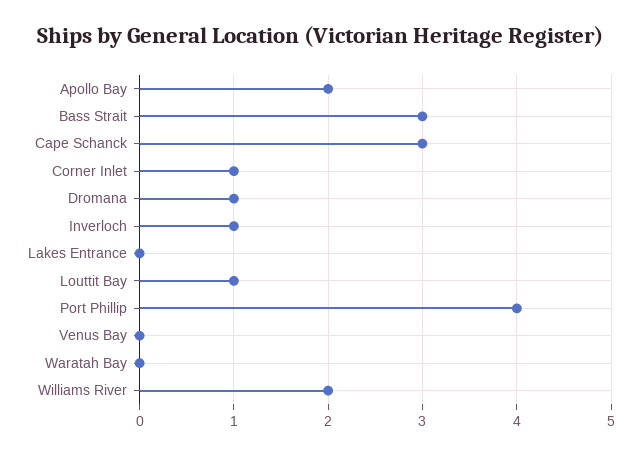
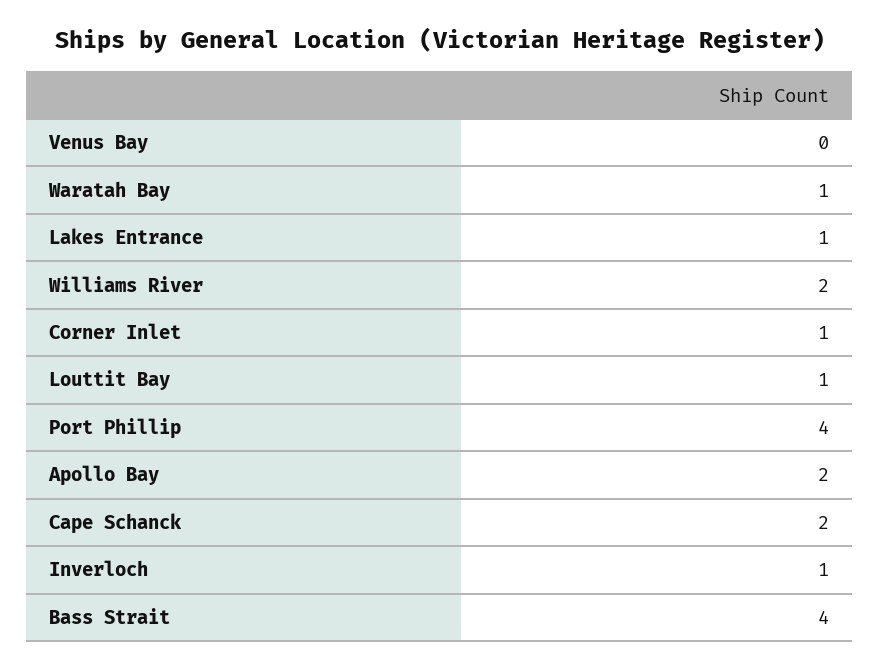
Bass Strait: 3 -> 4
Cape Schanck: 3 -> 2
Dromana: 1 -> none
Lakes Entrance: 0 -> 1
Waratah Bay: 0 -> 1

